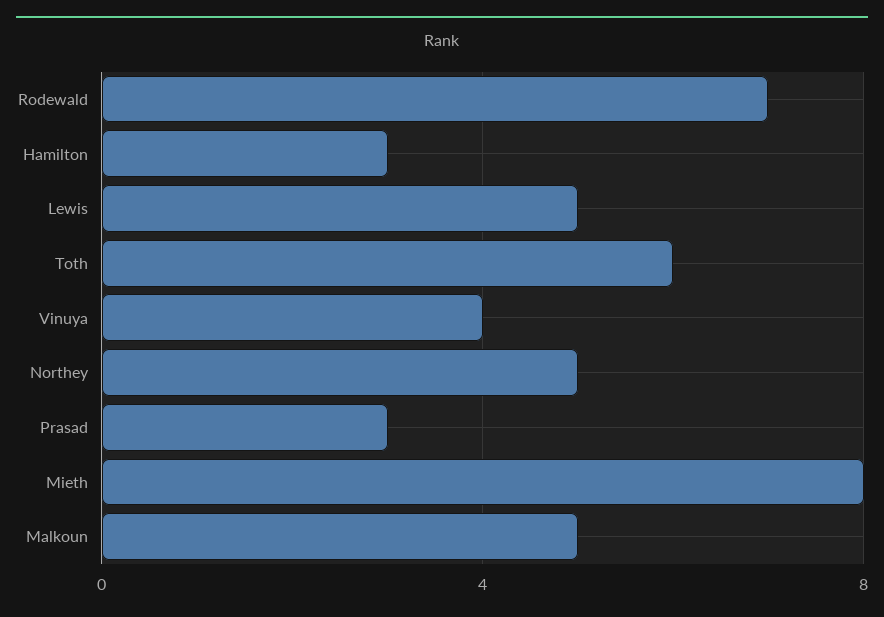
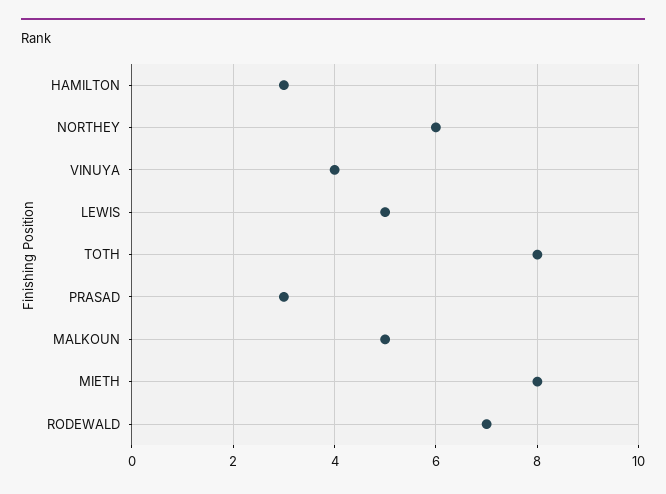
Toth: 6 -> 8
Northey: 5 -> 6

